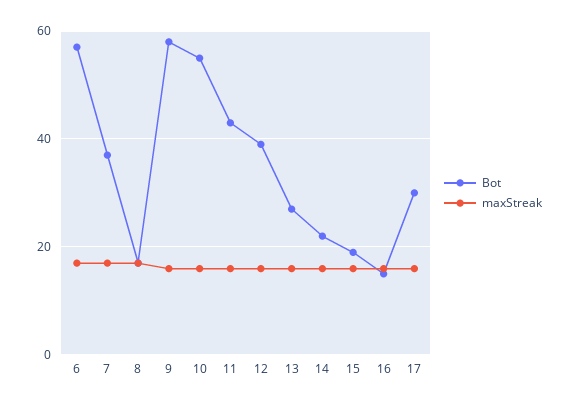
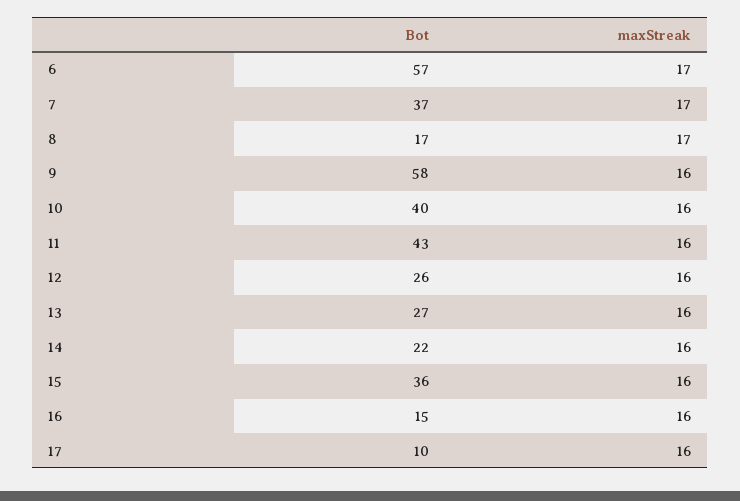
Bot, 10: 55 -> 40
Bot, 12: 40 -> 26
Bot, 15: 20 -> 36
Bot, 17: 30 -> 10

